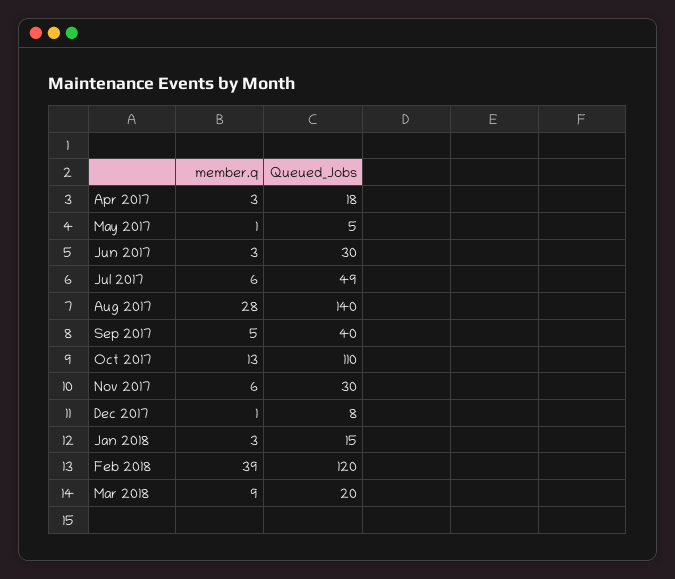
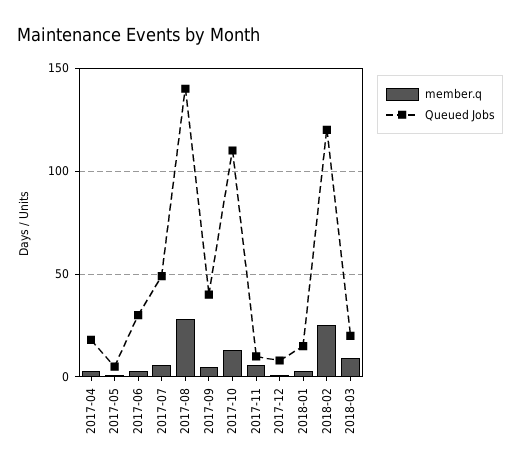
Queued_Jobs, Nov 2017: 30 -> 10
member.q, Feb 2018: 39 -> 25

